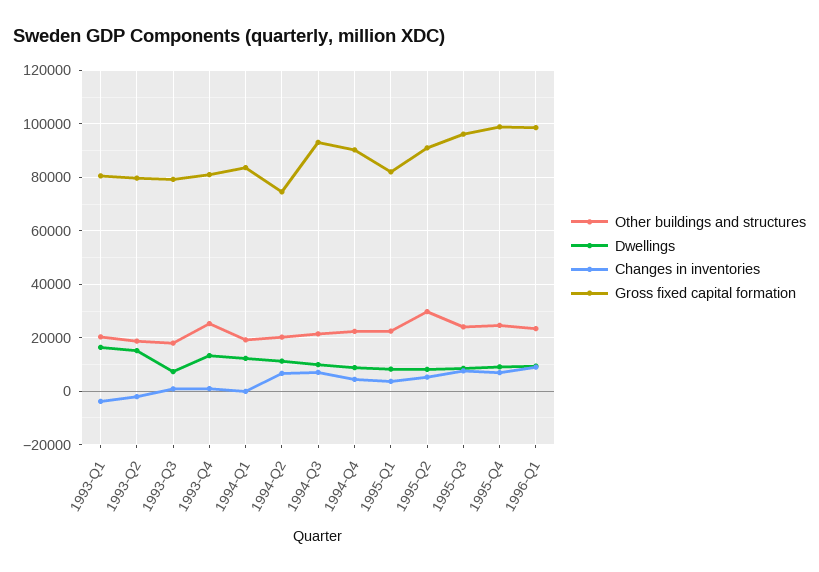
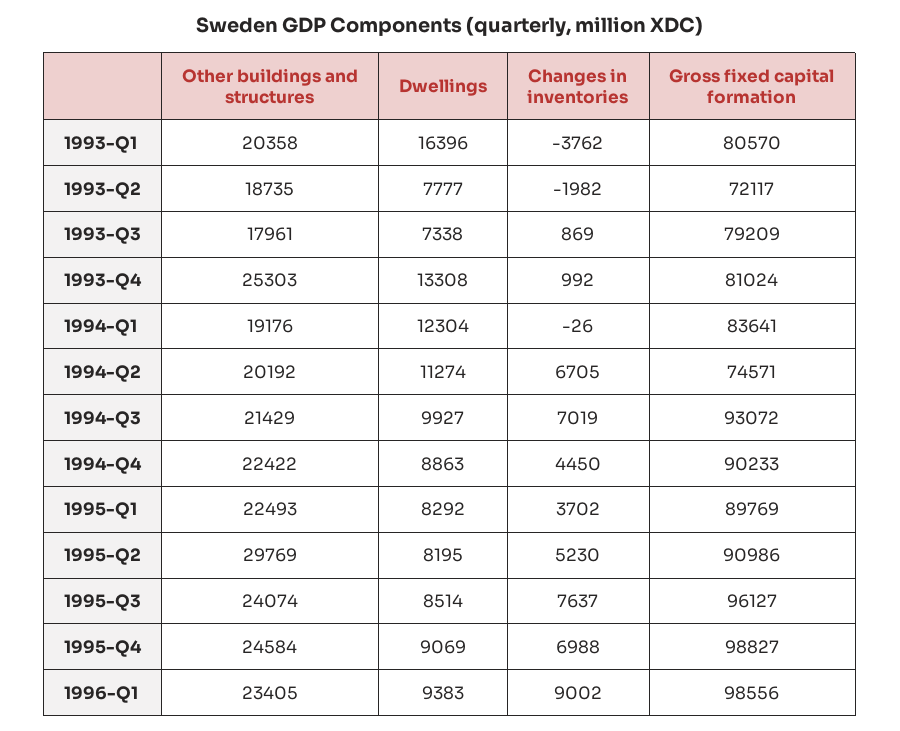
Dwellings, 1993-Q2: 15000 -> 7777
Gross fixed capital formation, 1993-Q2: 80000 -> 72117
Gross fixed capital formation, 1995-Q1: 82500 -> 89769

